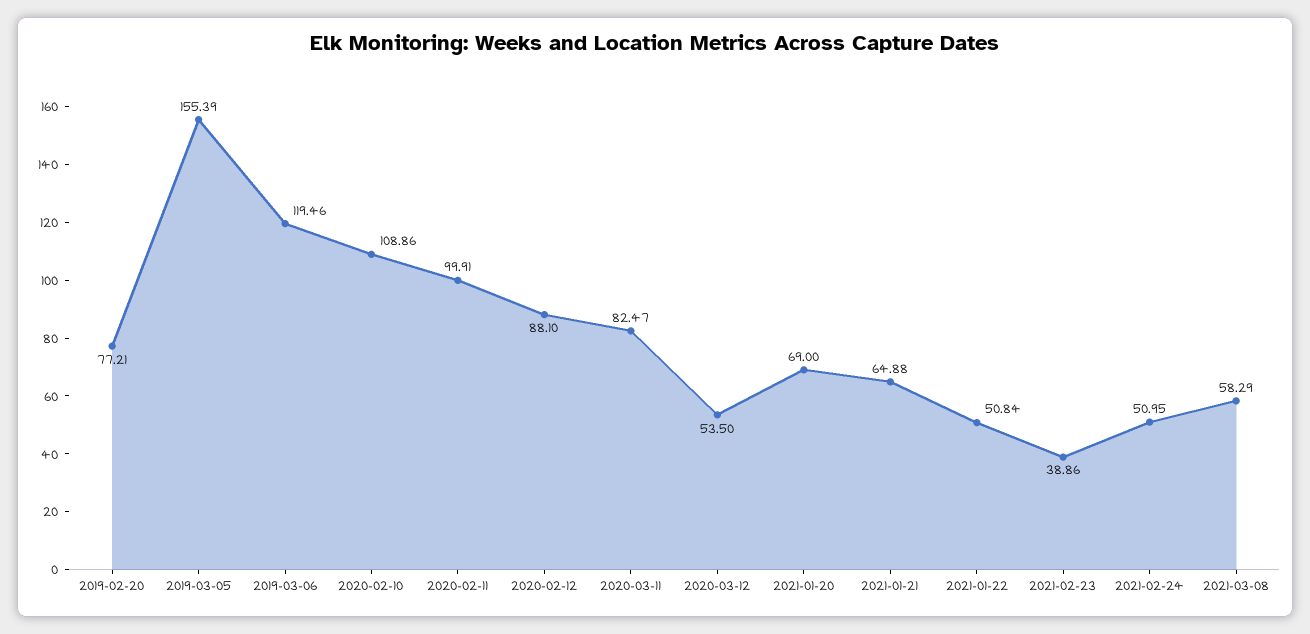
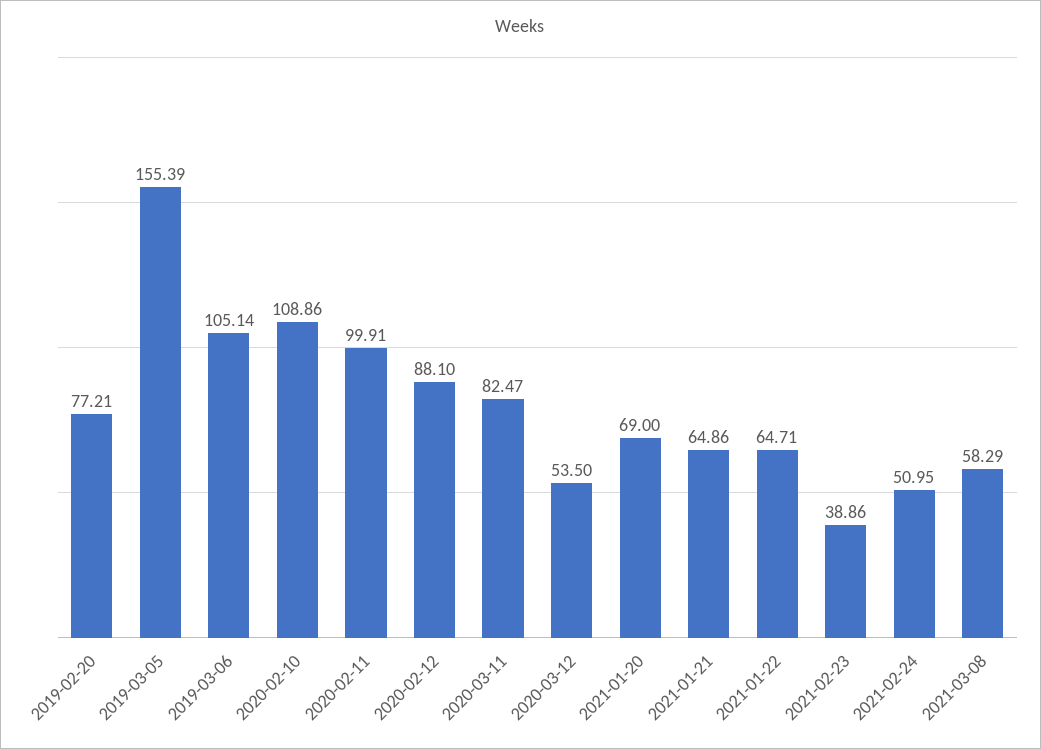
2019-03-06: 119.46 -> 105.14
2021-01-21: 64.88 -> 64.86
2021-01-22: 50.84 -> 64.71

